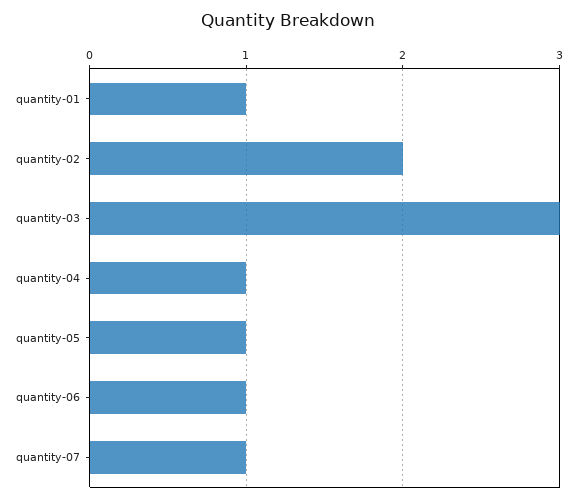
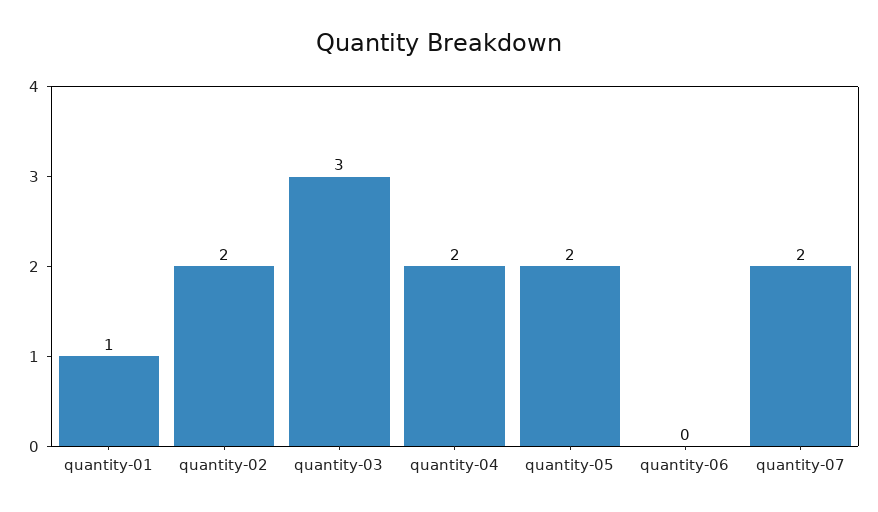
quantity-04: 1 -> 2
quantity-05: 1 -> 2
quantity-06: 1 -> 0
quantity-07: 1 -> 2

